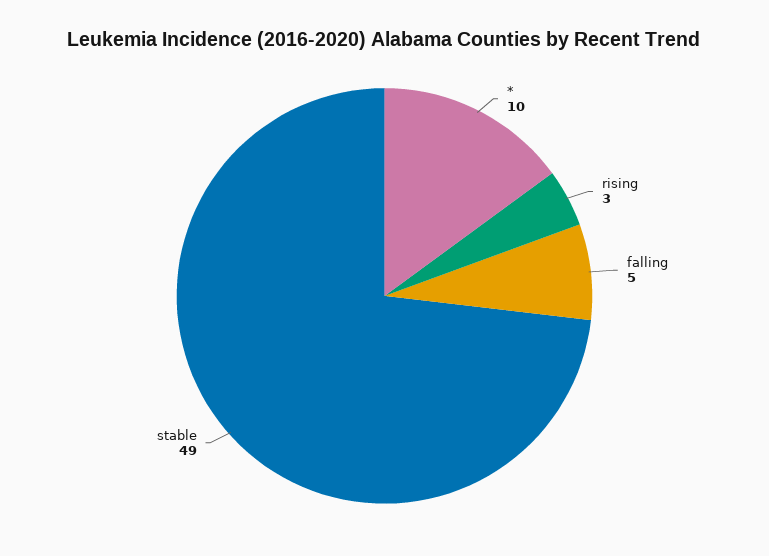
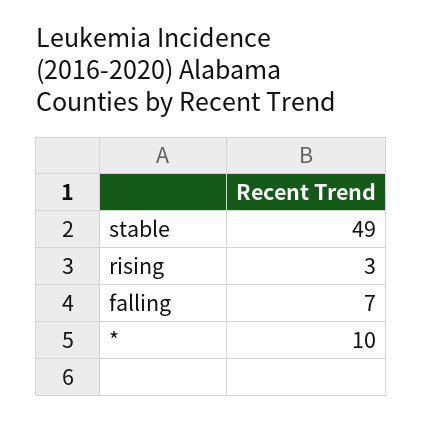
falling: 5 -> 7

